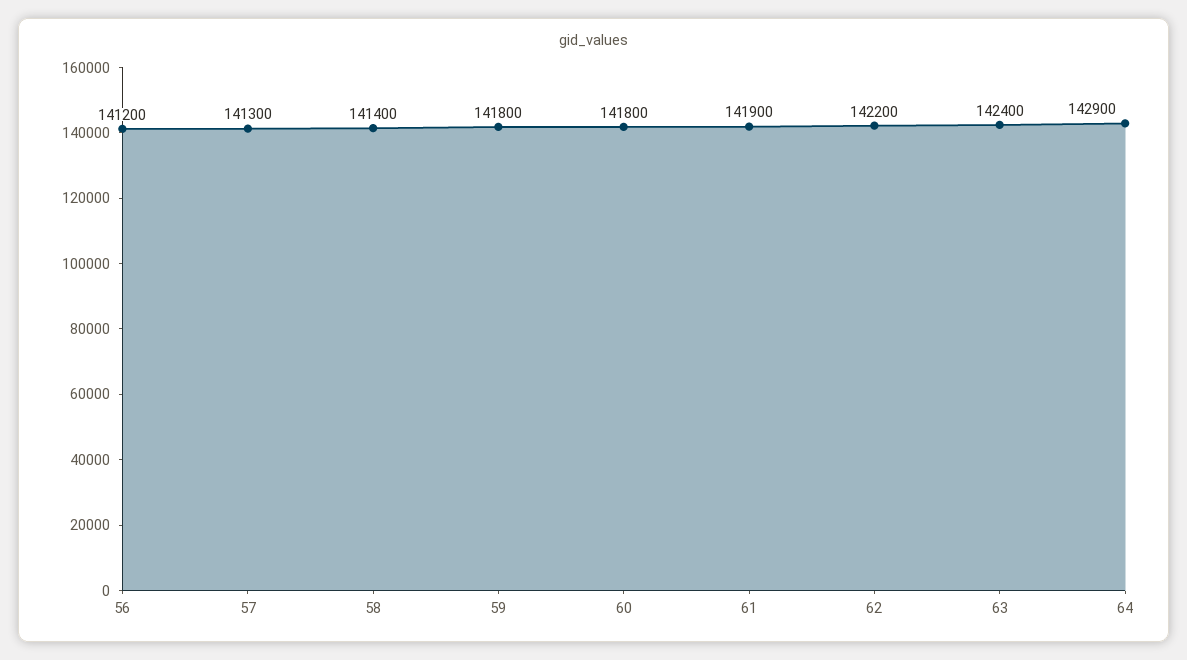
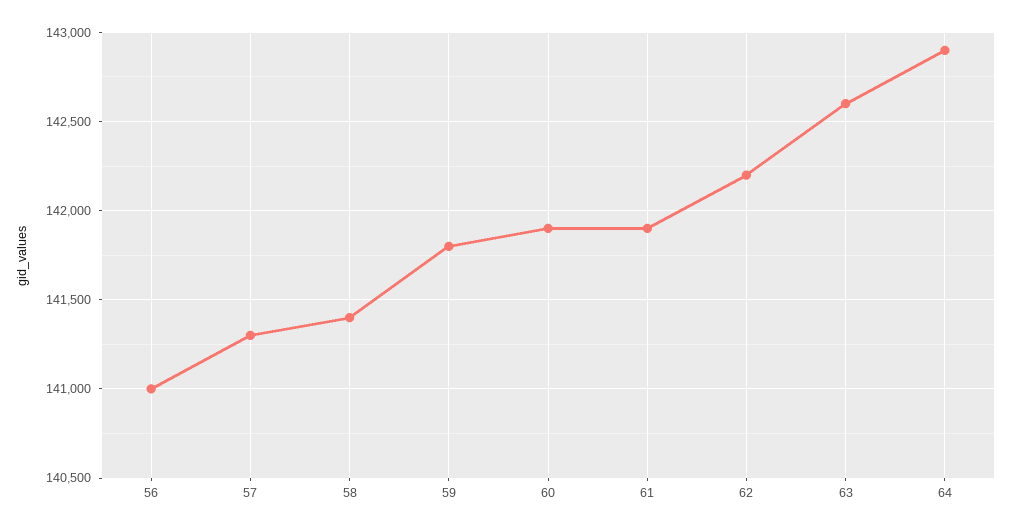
56: 141200 -> 141000
60: 141800 -> 141900
63: 142400 -> 142600

